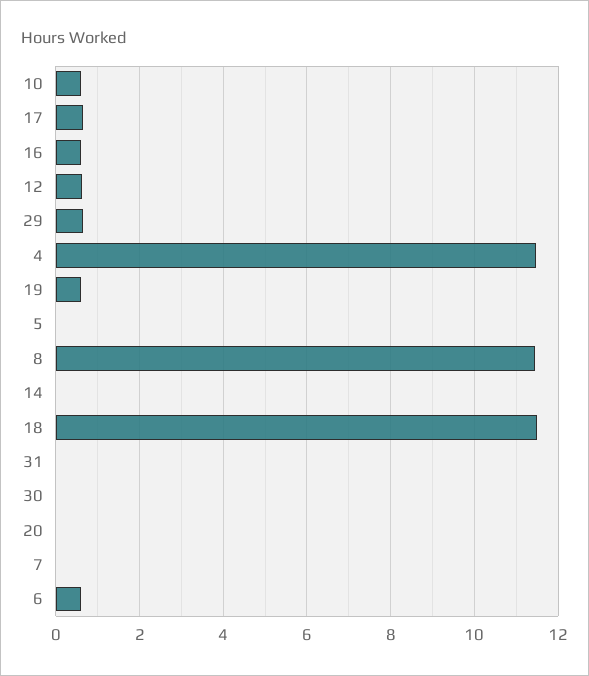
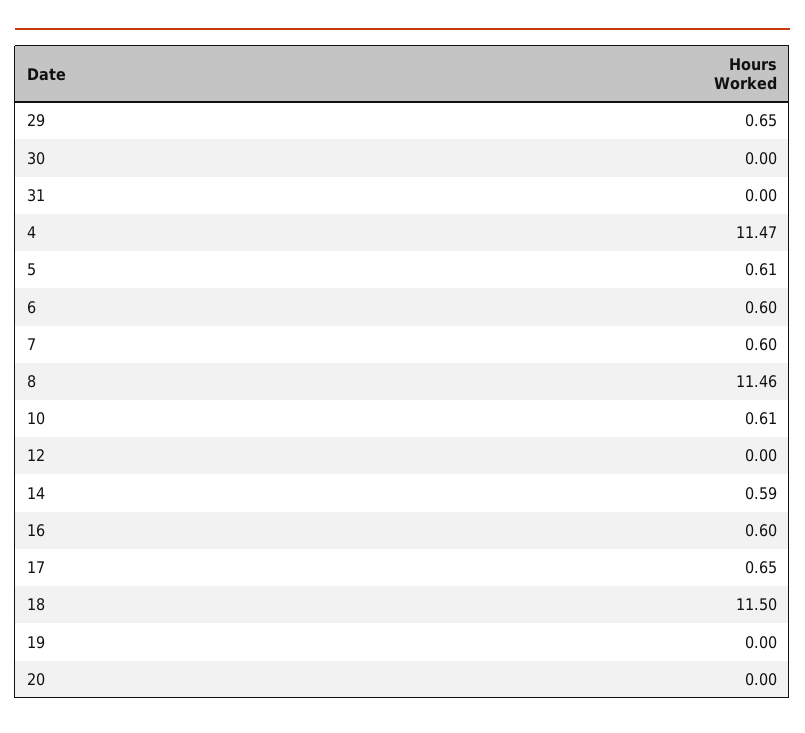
12: 0.6 -> 0
19: 0.6 -> 0
5: 0 -> 0.61
14: 0 -> 0.59
7: 0 -> 0.6

